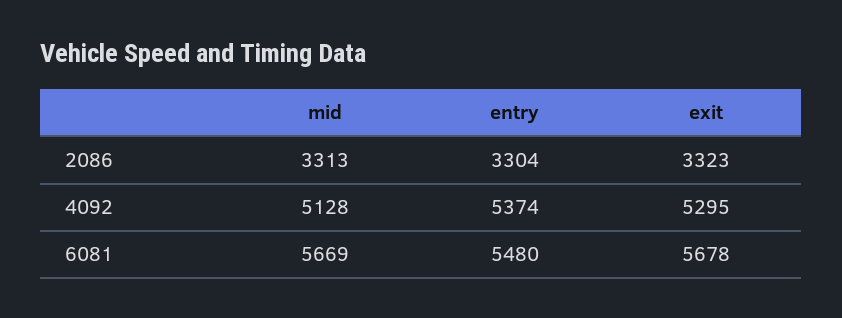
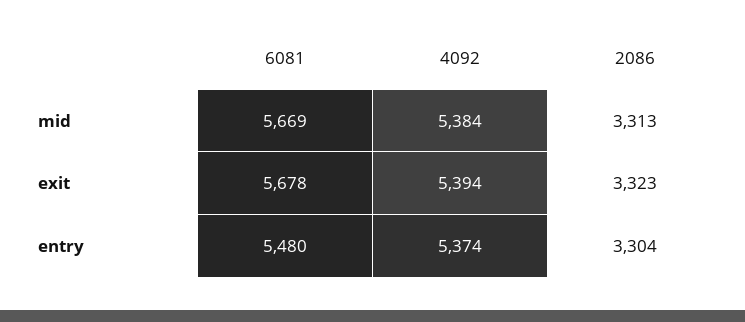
mid, 4092: 5128 -> 5384
exit, 4092: 5295 -> 5394

